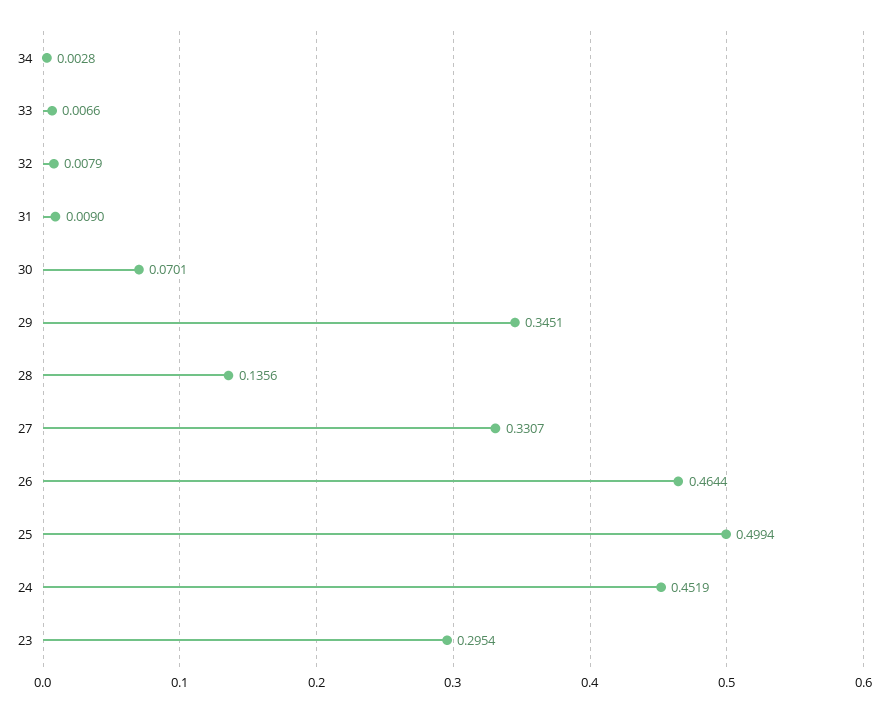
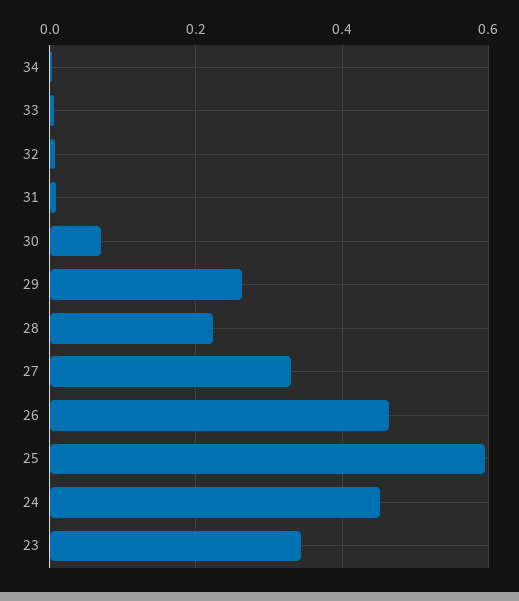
29: 0.3451 -> 0.26
28: 0.1356 -> 0.22
25: 0.4994 -> 0.6
23: 0.2954 -> 0.34

